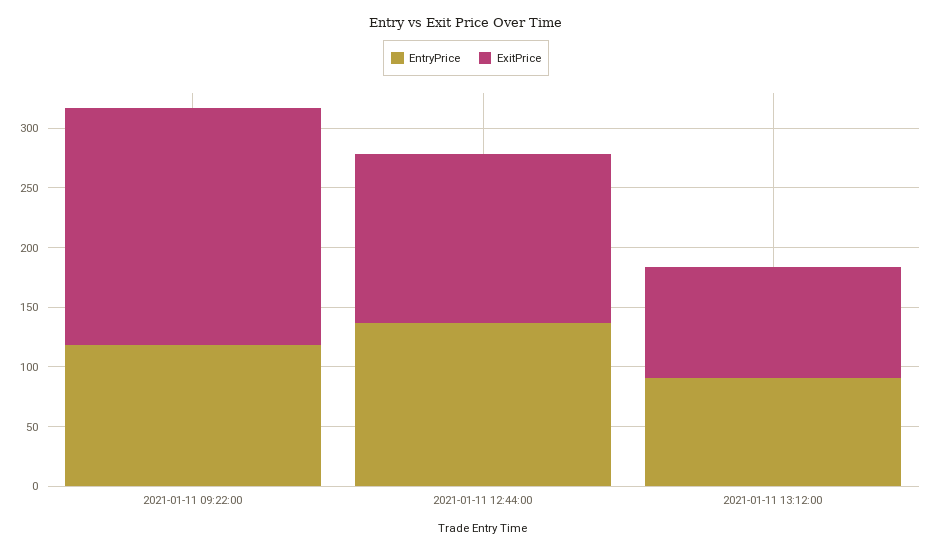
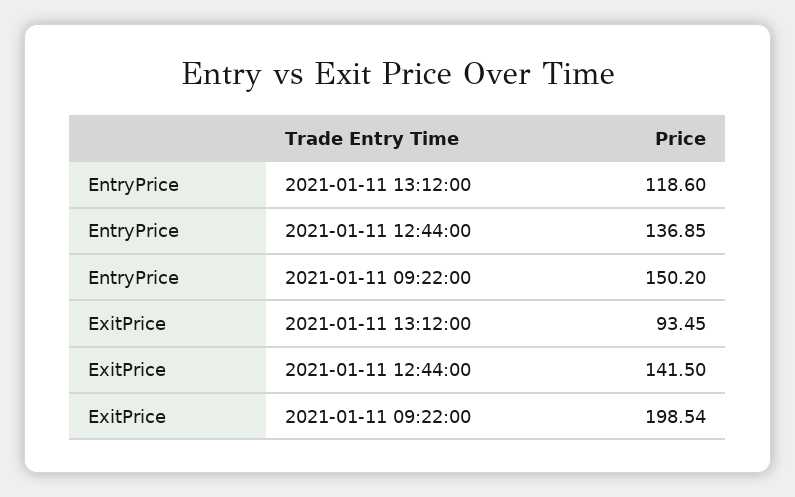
EntryPrice, 2021-01-11 09:22:00: 120 -> 150.2
EntryPrice, 2021-01-11 13:12:00: 90 -> 118.6

